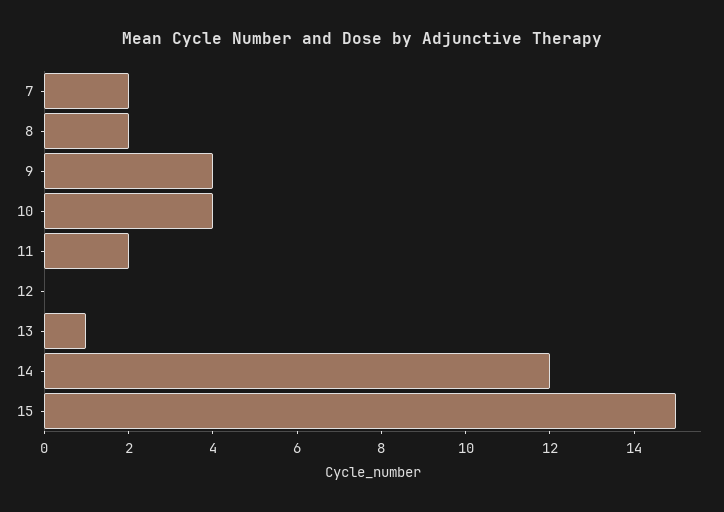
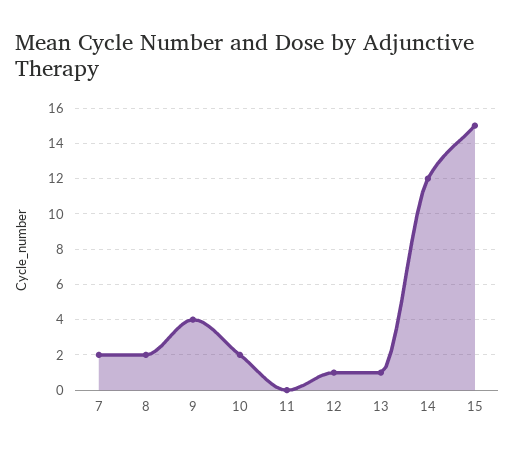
10: 4 -> 2
11: 2 -> 0
12: 0 -> 1

